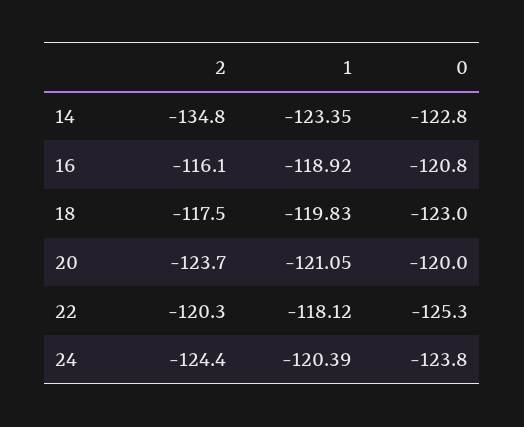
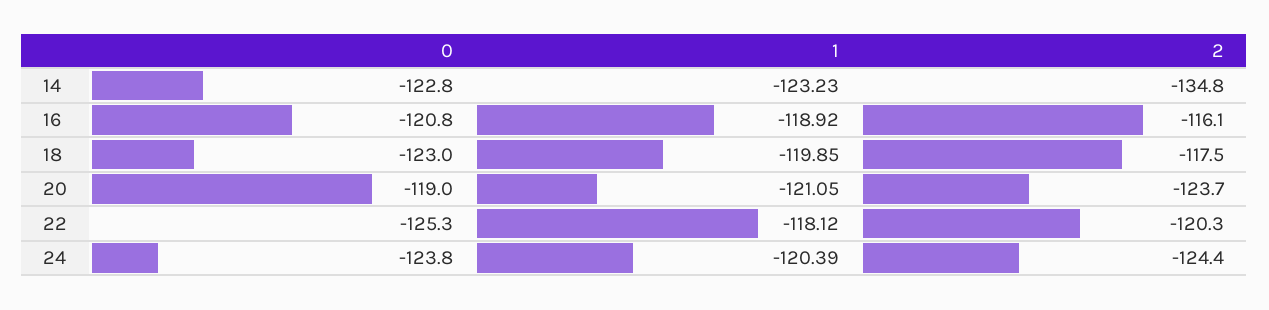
1, 14: -123.35 -> -123.23
1, 18: -119.83 -> -119.85
0, 20: -120 -> -119

